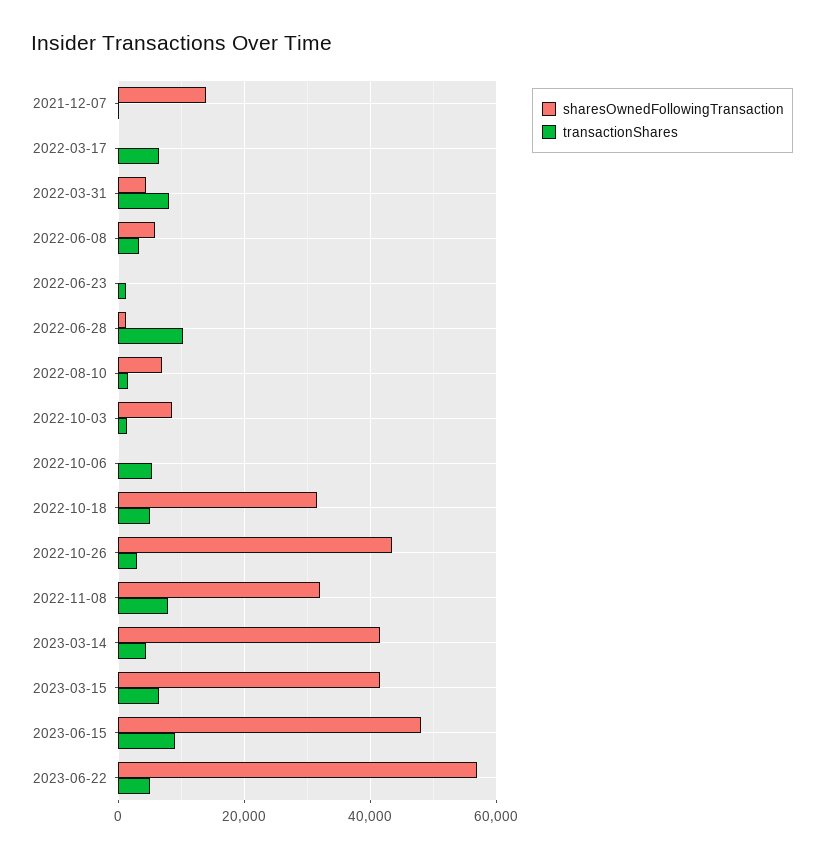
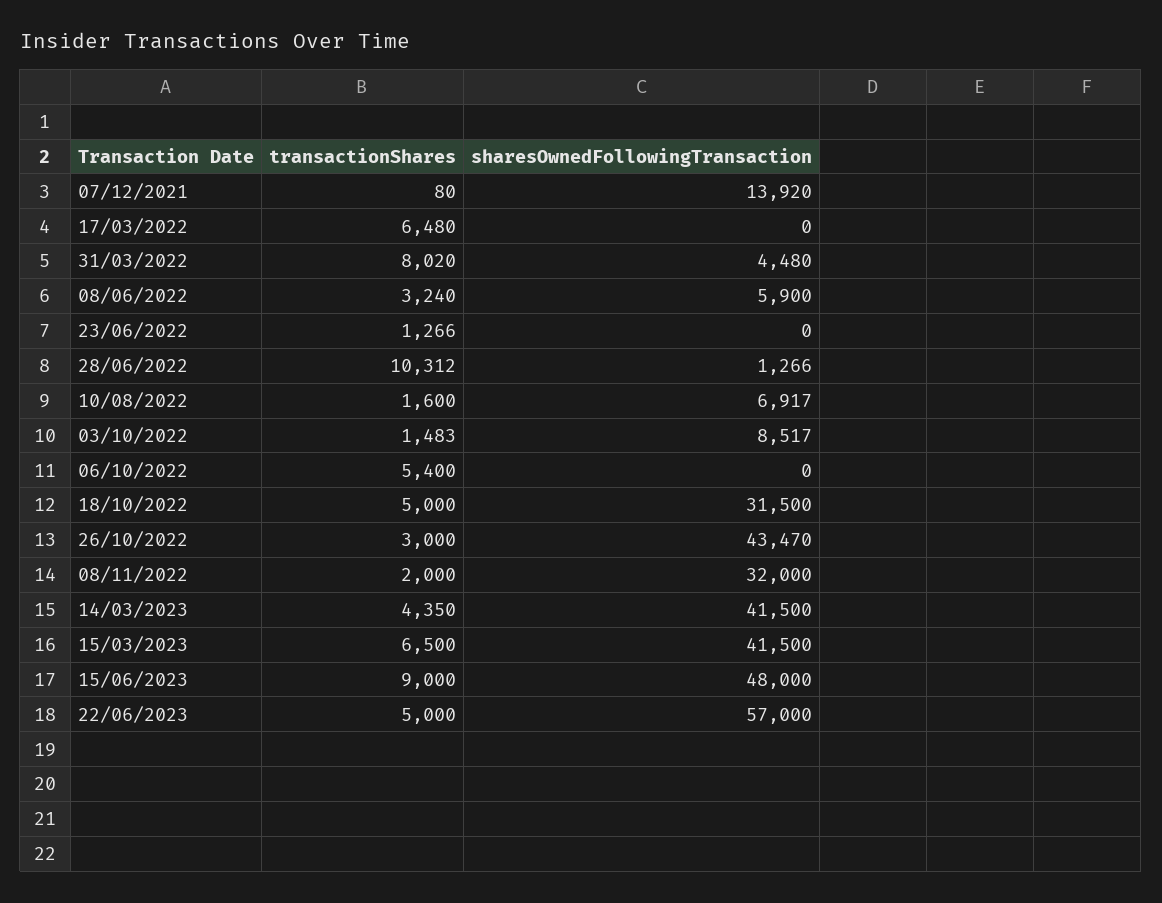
transactionShares, 2022-11-08: 8000 -> 2000

